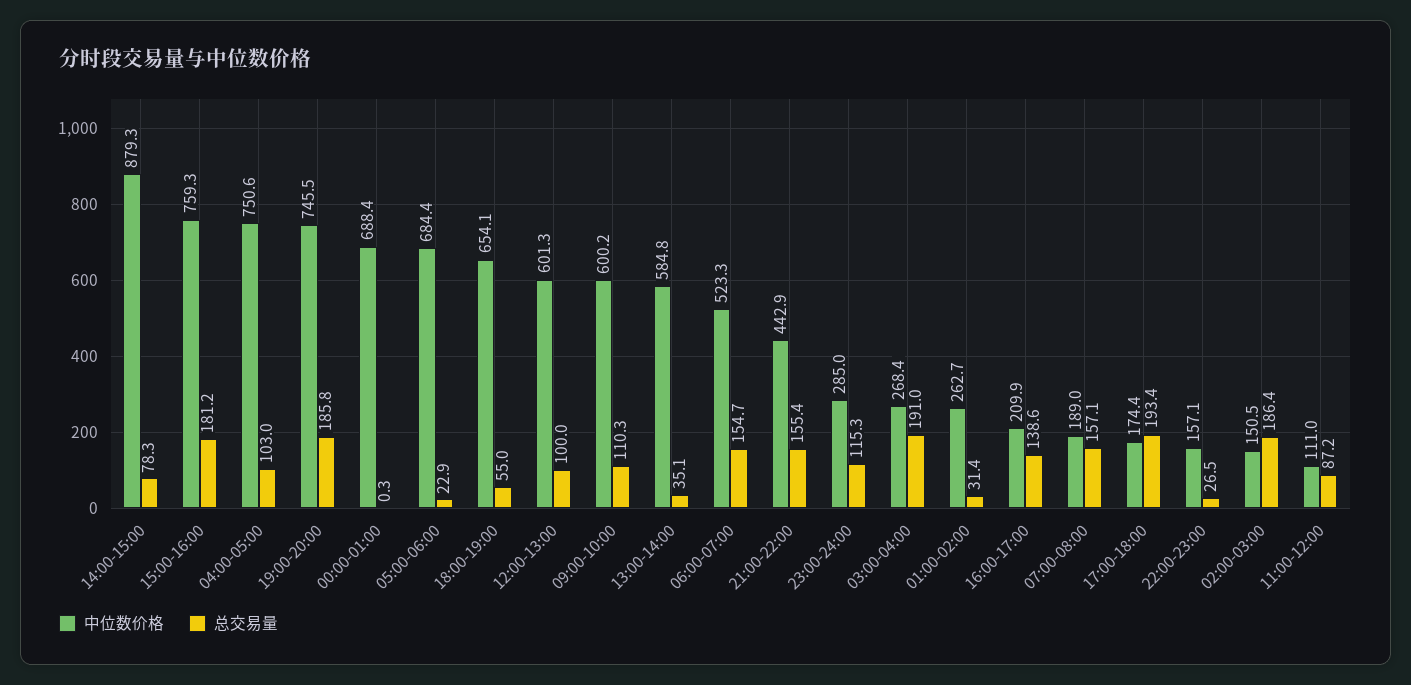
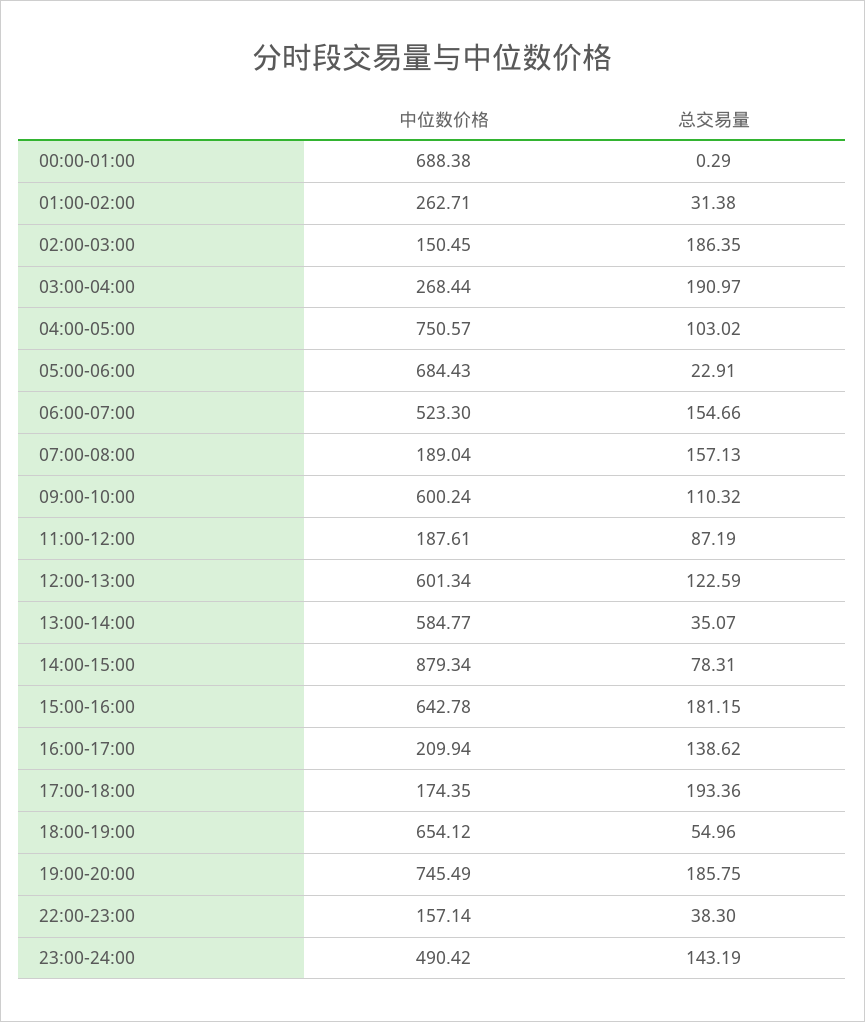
中位数价格, 15:00-16:00: 759.3 -> 642.78
总交易量, 12:00-13:00: 100 -> 122.59
中位数价格, 21:00-22:00: 442.9 -> none
总交易量, 21:00-22:00: 155.4 -> none
中位数价格, 23:00-24:00: 285 -> 490.42
总交易量, 23:00-24:00: 115.3 -> 143.19
总交易量, 22:00-23:00: 26.5 -> 38.3
中位数价格, 11:00-12:00: 111 -> 187.61

